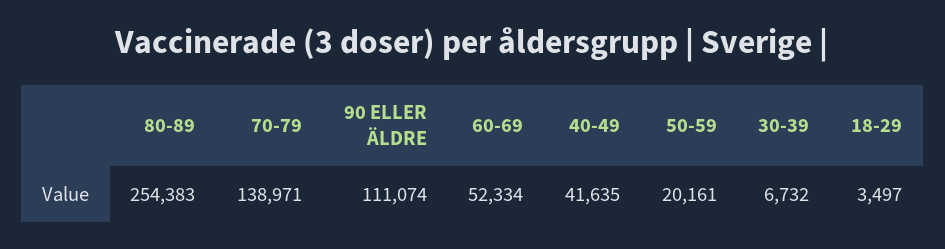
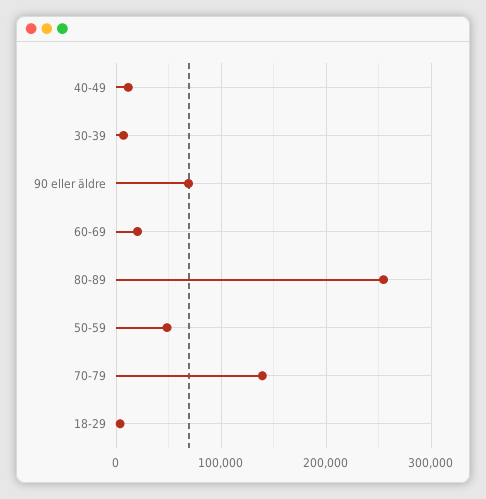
90 ELLER ÄLDRE: 111074 -> 70000
60-69: 52334 -> 20000
40-49: 41635 -> 10000
50-59: 20161 -> 50000

